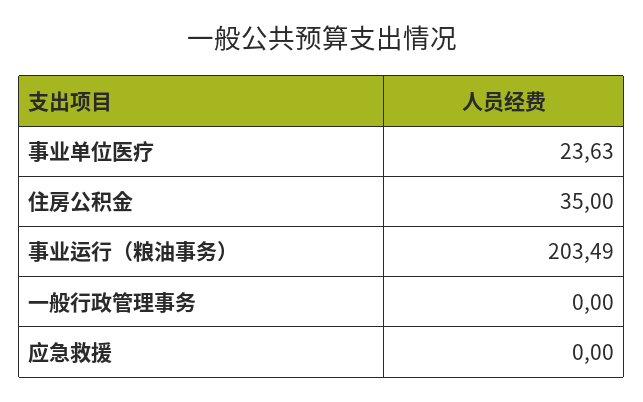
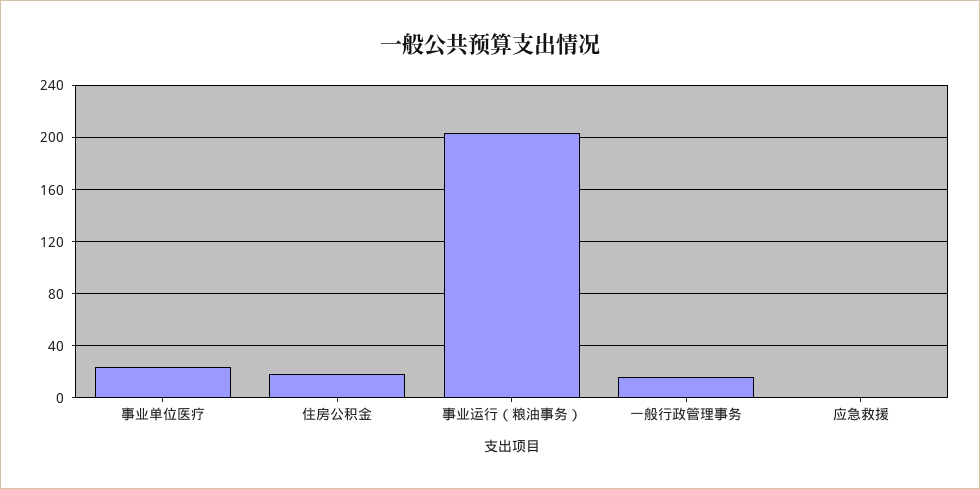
住房公积金: 35 -> 20
一般行政管理事务: 0 -> 15

